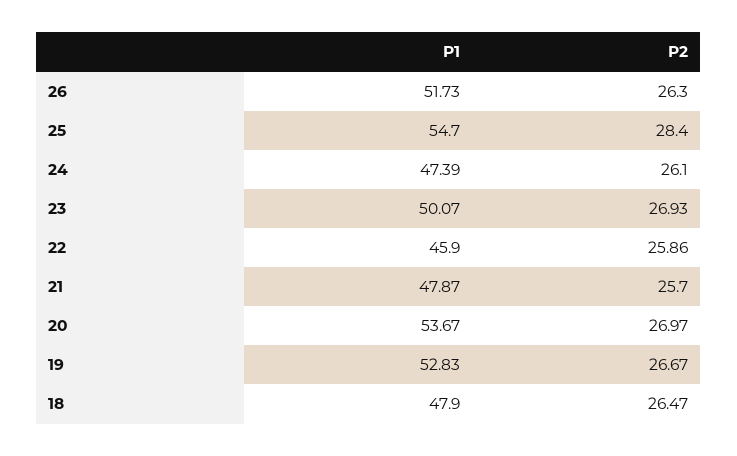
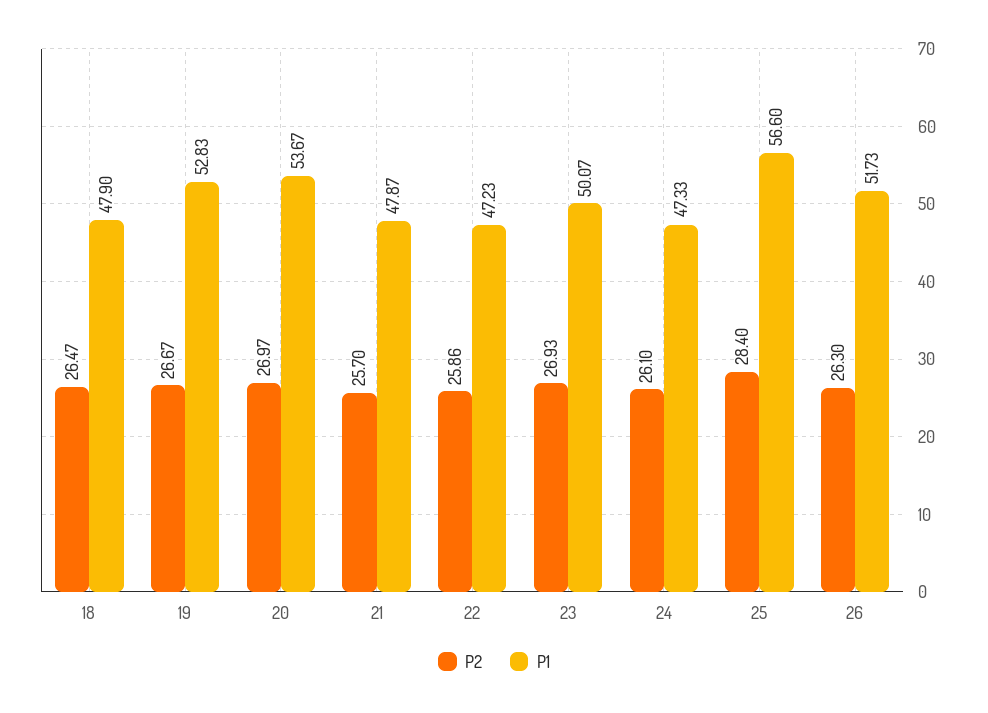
P1, 25: 54.7 -> 56.6
P1, 24: 47.39 -> 47.33
P1, 22: 45.9 -> 47.23

